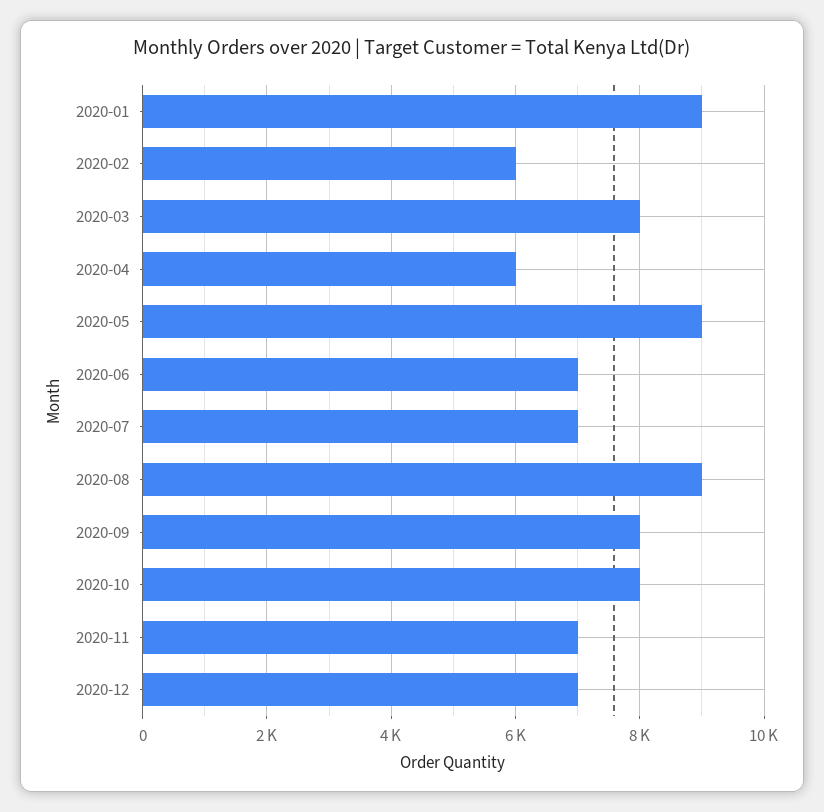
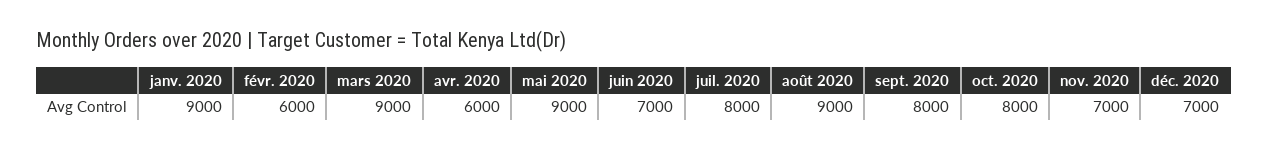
2020-03: 8000 -> 9000
2020-07: 7000 -> 8000

